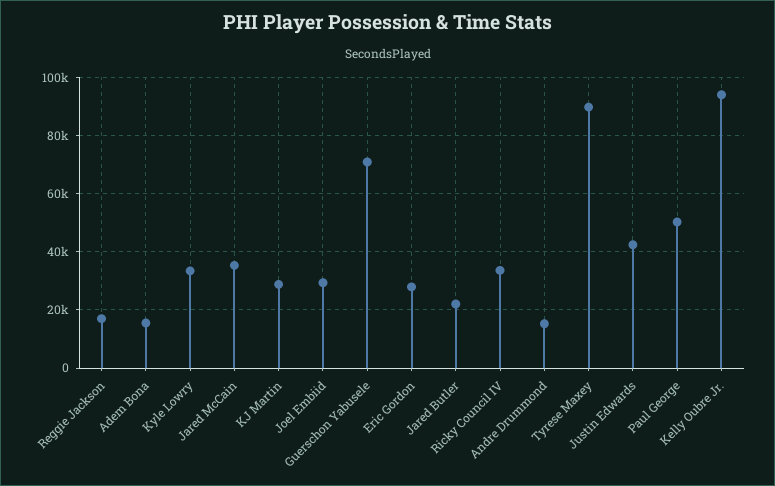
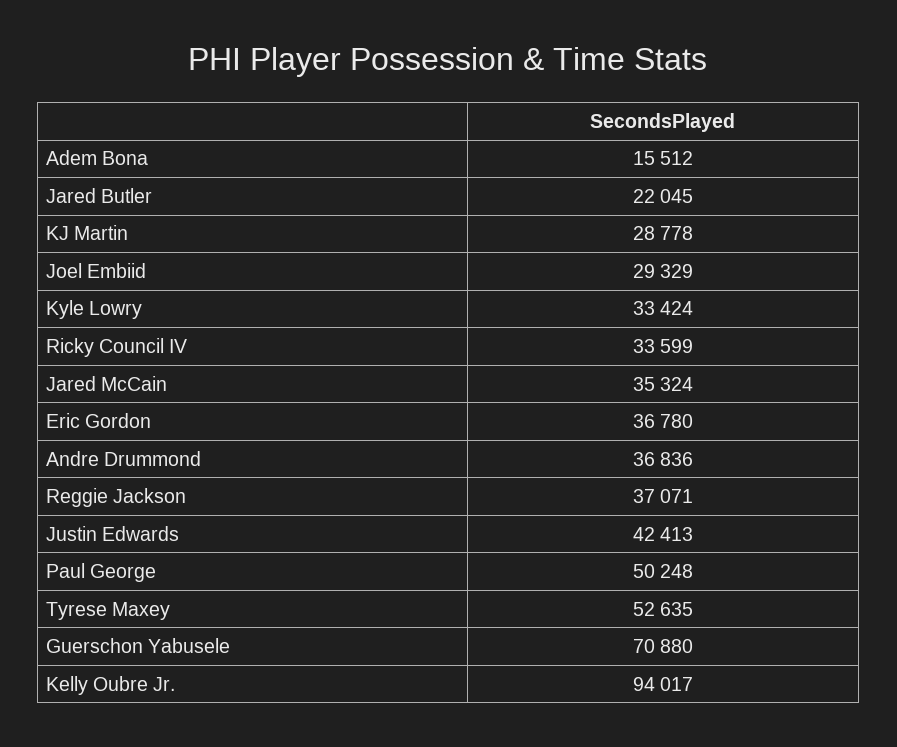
Reggie Jackson: 17500 -> 37071
Eric Gordon: 27500 -> 36780
Andre Drummond: 15000 -> 36836
Tyrese Maxey: 90000 -> 52635

